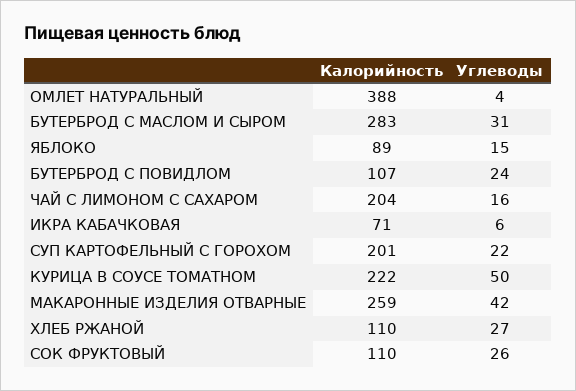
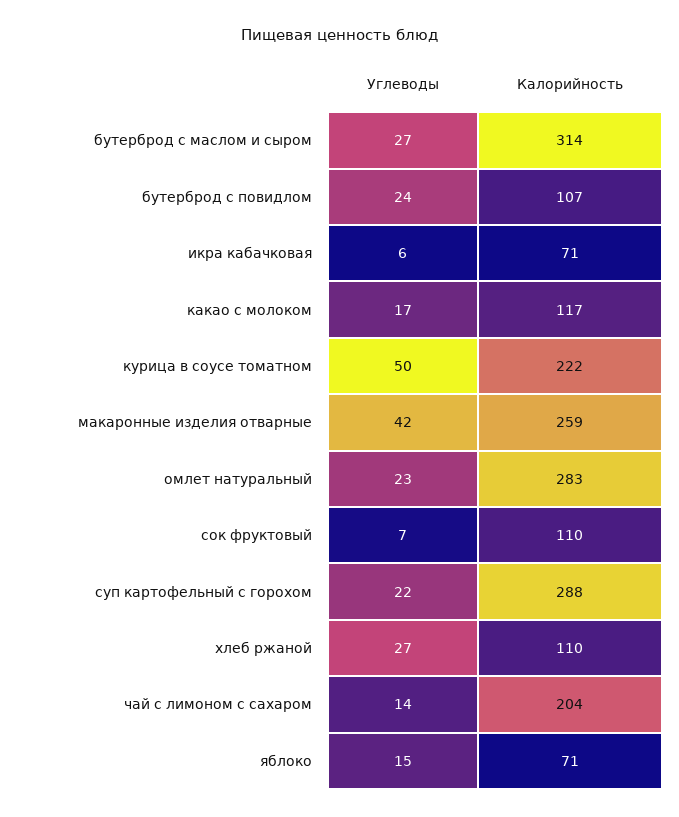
Калорийность, ОМЛЕТ НАТУРАЛЬНЫЙ: 388 -> 283
Углеводы, ОМЛЕТ НАТУРАЛЬНЫЙ: 4 -> 23
Калорийность, БУТЕРБРОД С МАСЛОМ И СЫРОМ: 283 -> 314
Углеводы, БУТЕРБРОД С МАСЛОМ И СЫРОМ: 31 -> 27
Калорийность, ЯБЛОКО: 89 -> 71
Углеводы, ЧАЙ С ЛИМОНОМ С САХАРОМ: 16 -> 14
Калорийность, СУП КАРТОФЕЛЬНЫЙ С ГОРОХОМ: 201 -> 288
Углеводы, СОК ФРУКТОВЫЙ: 26 -> 7
Углеводы, какао с молоком: none -> 17
Калорийность, какао с молоком: none -> 117

